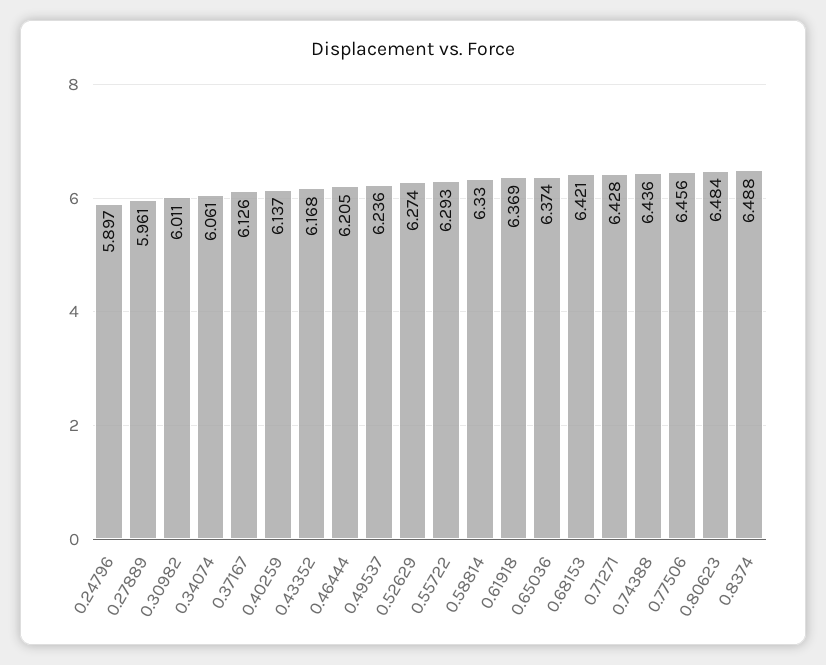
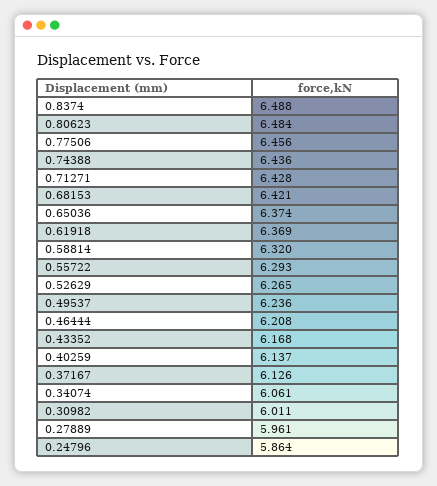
0.24796: 5.897 -> 5.864
0.46444: 6.205 -> 6.208
0.52629: 6.274 -> 6.265
0.58814: 6.33 -> 6.32

